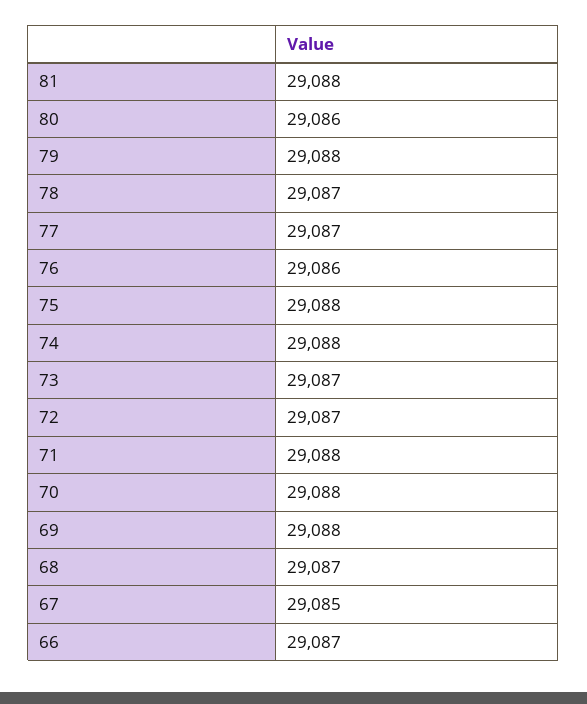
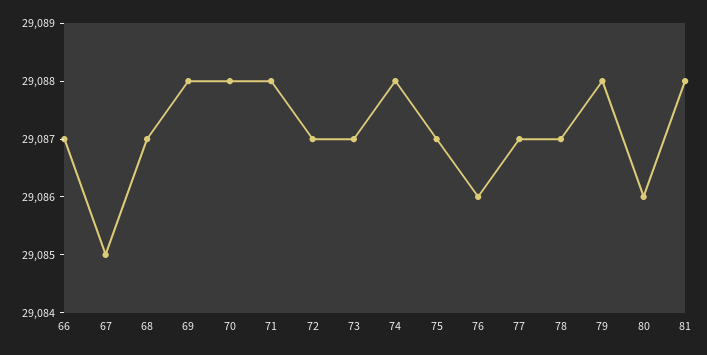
75: 29088 -> 29087

